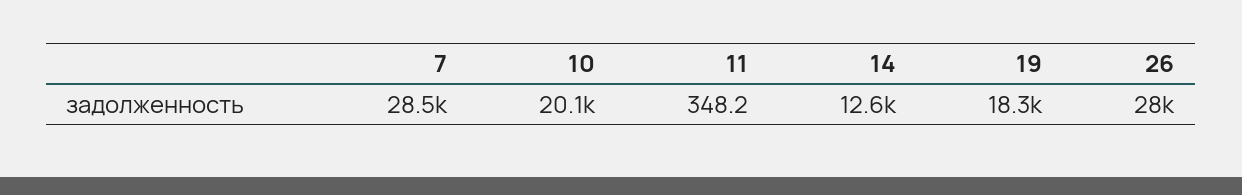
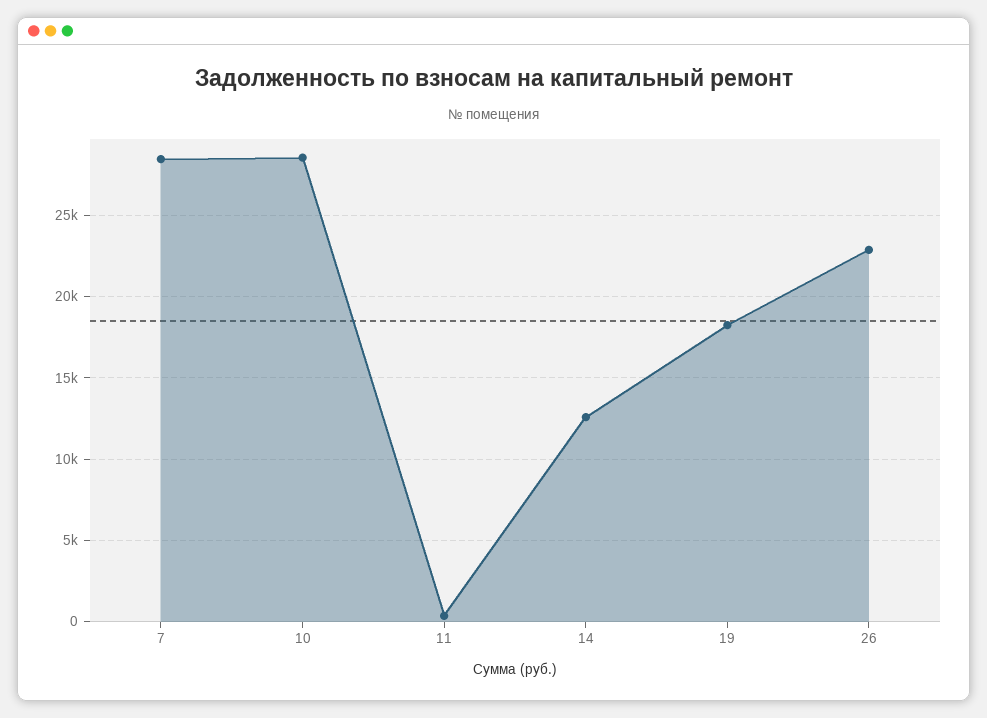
10: 20100 -> 28500
26: 28000 -> 23000

